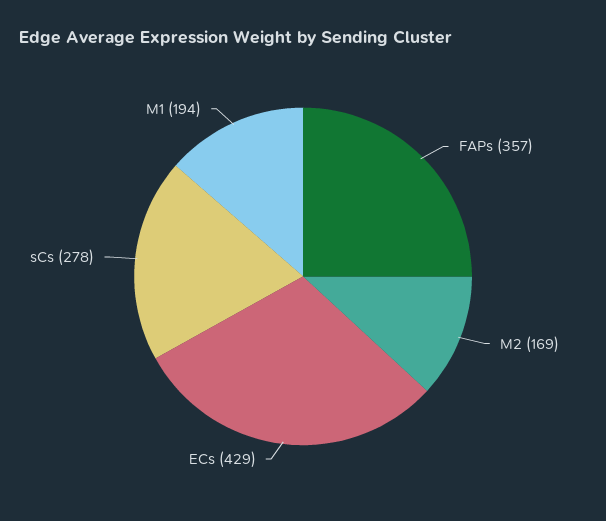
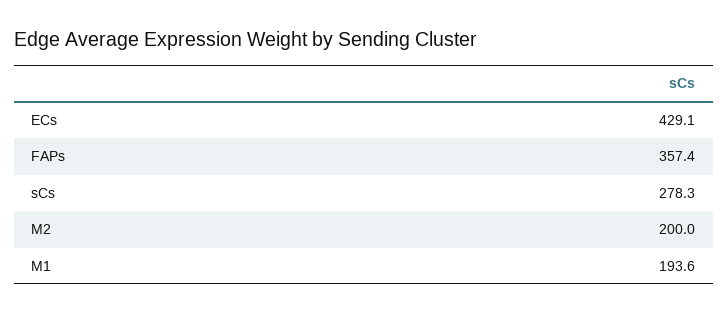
M2: 169 -> 200

